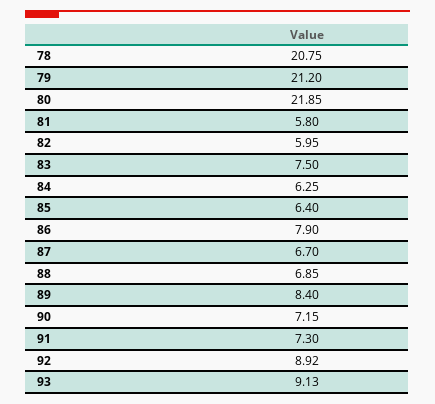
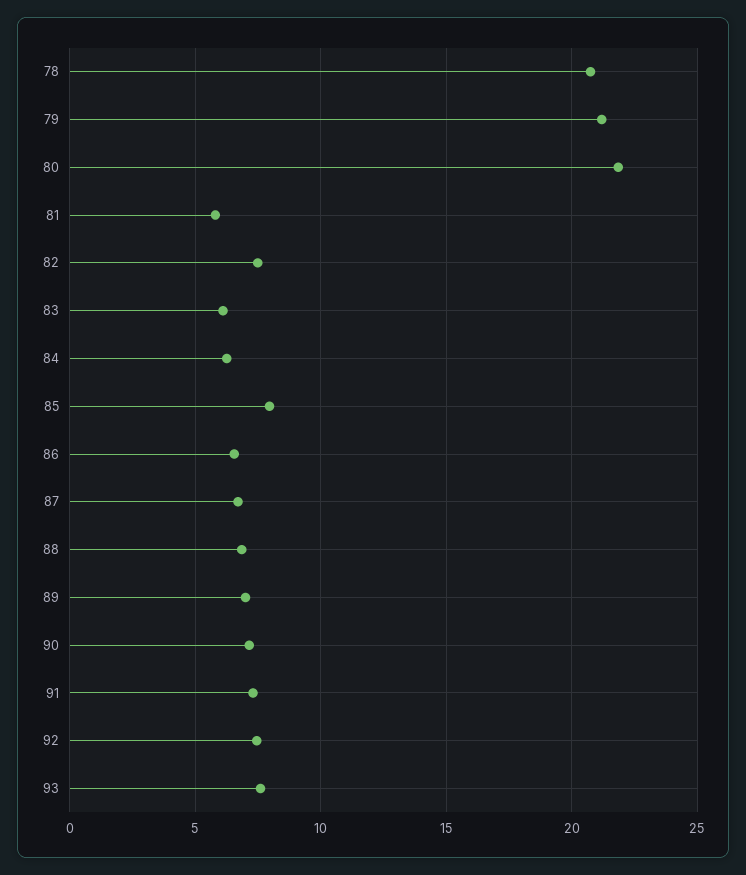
82: 5.95 -> 7.5
83: 7.5 -> 6
85: 6.4 -> 8
86: 7.9 -> 6.5
89: 8.4 -> 7
92: 8.92 -> 7.5
93: 9.13 -> 7.5

